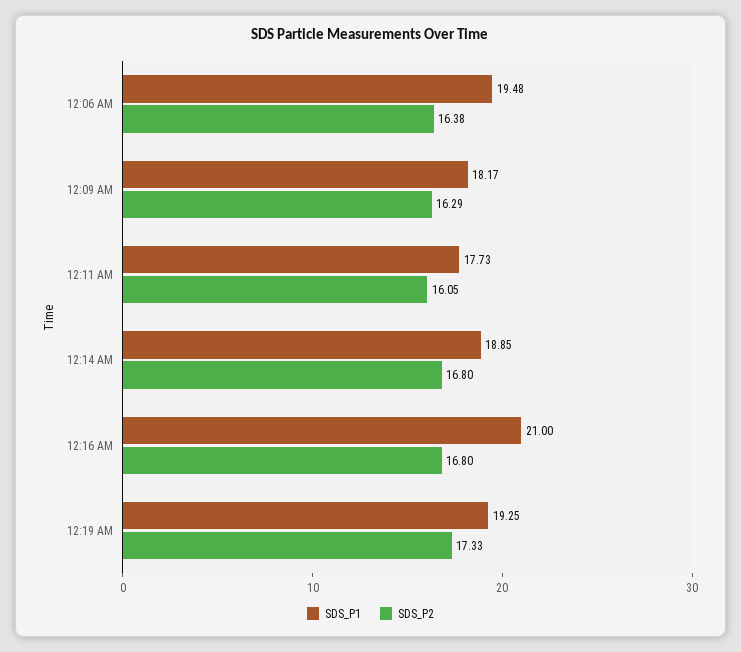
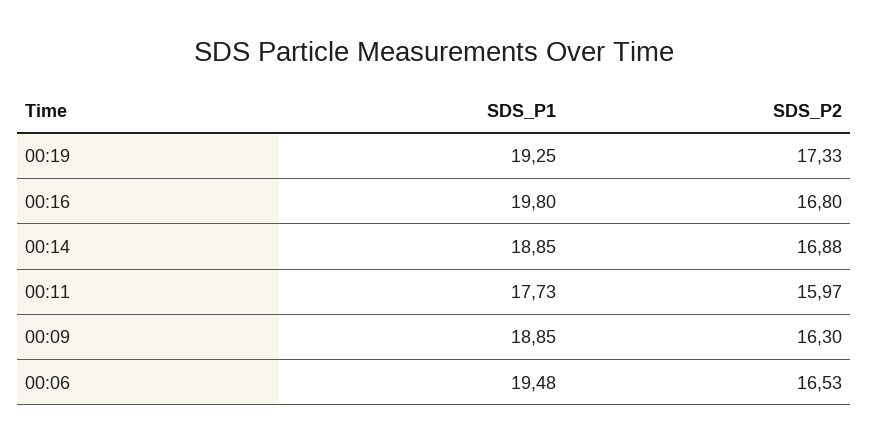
SDS_P2, 12:06 AM: 16.38 -> 16.53
SDS_P1, 12:09 AM: 18.17 -> 18.85
SDS_P2, 12:09 AM: 16.29 -> 16.3
SDS_P2, 12:11 AM: 16.05 -> 15.97
SDS_P2, 12:14 AM: 16.8 -> 16.88
SDS_P1, 12:16 AM: 21 -> 19.8

